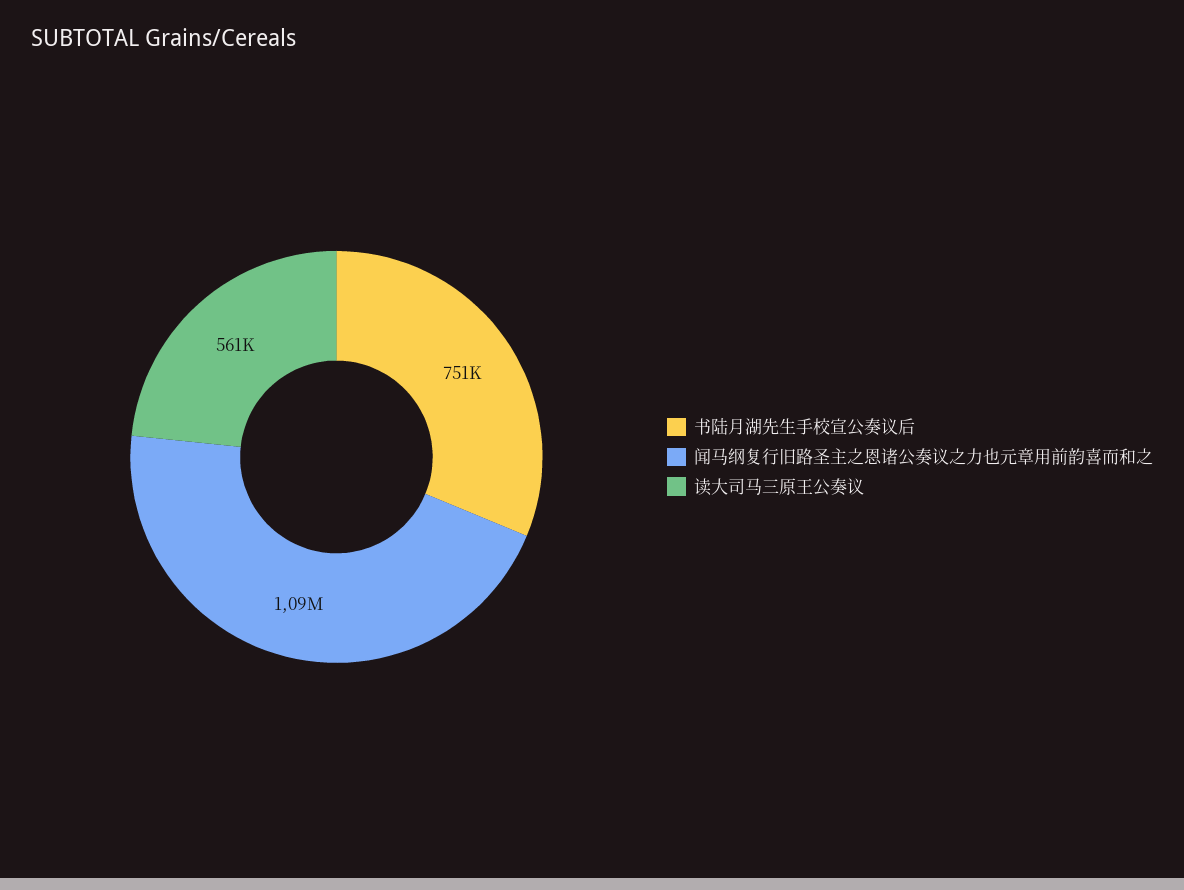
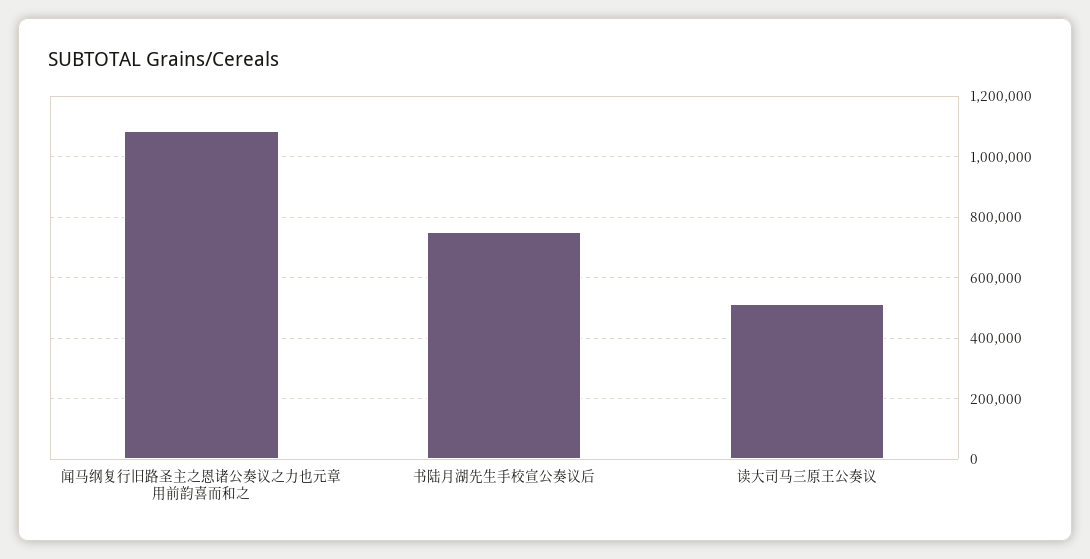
读大司马三原王公奏议: 561000 -> 520000

